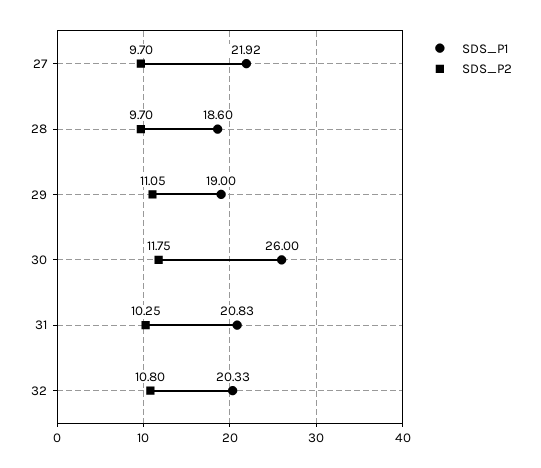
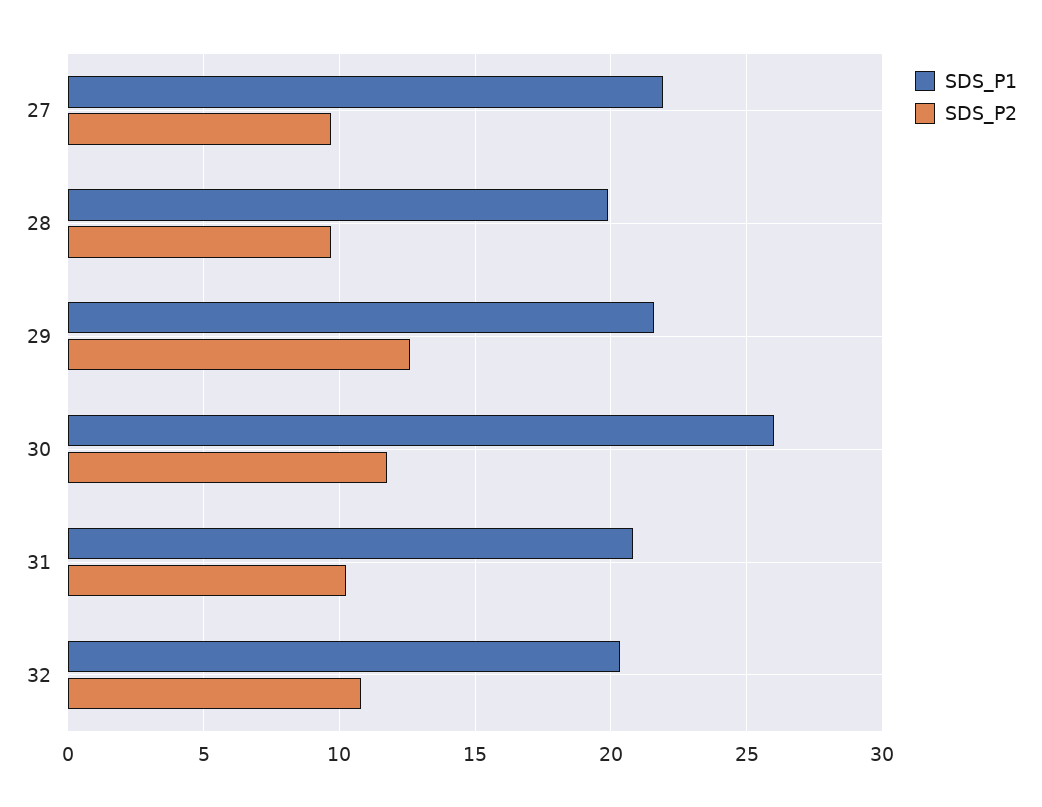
SDS_P1, 28: 18.6 -> 20
SDS_P1, 29: 19 -> 21.5
SDS_P2, 29: 11.05 -> 12.5

